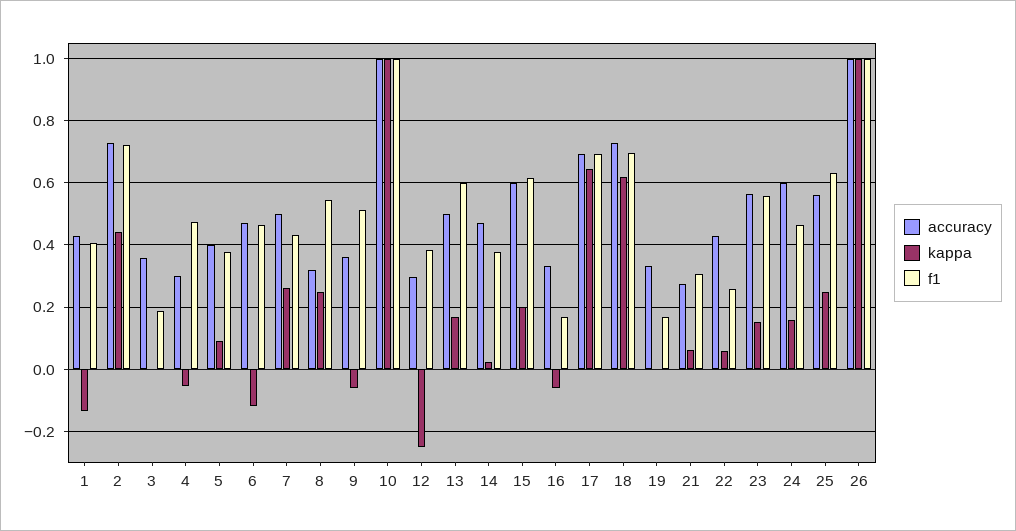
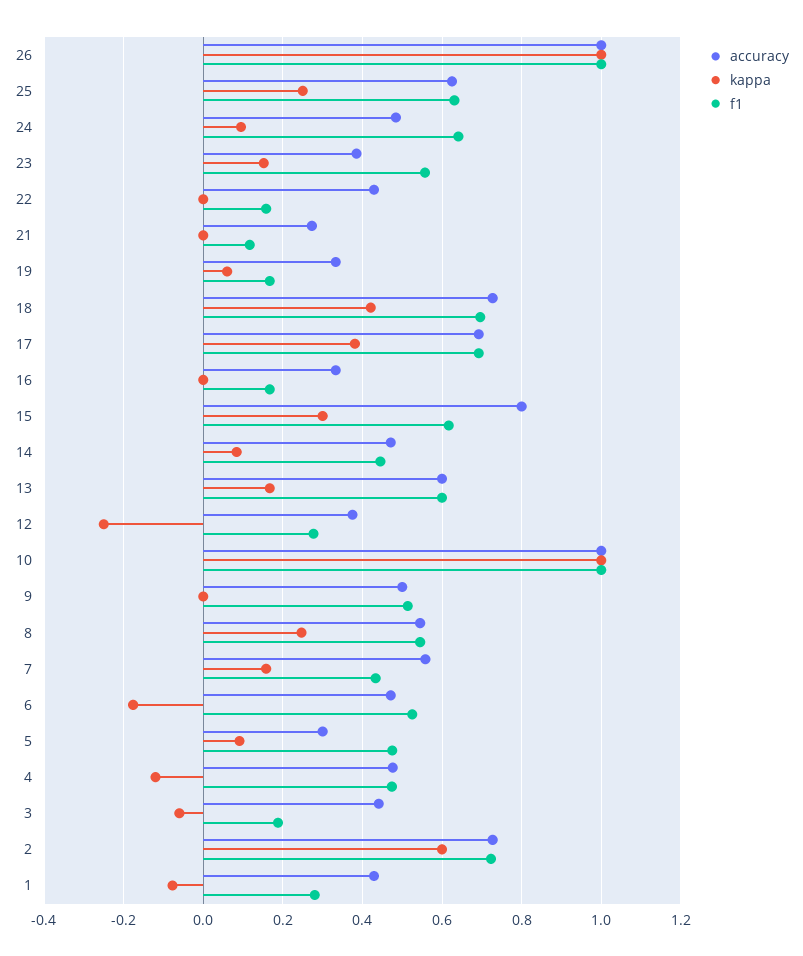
kappa, 1: -0.14 -> -0.08
f1, 1: 0.4 -> 0.28
kappa, 2: 0.44 -> 0.6
accuracy, 3: 0.36 -> 0.44
kappa, 3: 0 -> -0.06
accuracy, 4: 0.3 -> 0.48
kappa, 4: -0.06 -> -0.12
accuracy, 5: 0.4 -> 0.3
f1, 5: 0.38 -> 0.48
kappa, 6: -0.12 -> -0.18
f1, 6: 0.46 -> 0.52
accuracy, 7: 0.5 -> 0.56
kappa, 7: 0.26 -> 0.16
accuracy, 8: 0.32 -> 0.54
accuracy, 9: 0.36 -> 0.5
kappa, 9: -0.06 -> 0
accuracy, 12: 0.3 -> 0.38
f1, 12: 0.38 -> 0.28
accuracy, 13: 0.5 -> 0.6
kappa, 14: 0.02 -> 0.08
f1, 14: 0.38 -> 0.44
accuracy, 15: 0.6 -> 0.8
kappa, 15: 0.2 -> 0.3
kappa, 16: -0.06 -> 0
kappa, 17: 0.64 -> 0.38
kappa, 18: 0.62 -> 0.42
kappa, 19: 0 -> 0.06
kappa, 21: 0.06 -> 0
f1, 21: 0.3 -> 0.12
kappa, 22: 0.06 -> 0
f1, 22: 0.26 -> 0.16
accuracy, 23: 0.56 -> 0.38
accuracy, 24: 0.6 -> 0.48
kappa, 24: 0.16 -> 0.1
f1, 24: 0.46 -> 0.64
accuracy, 25: 0.56 -> 0.62

